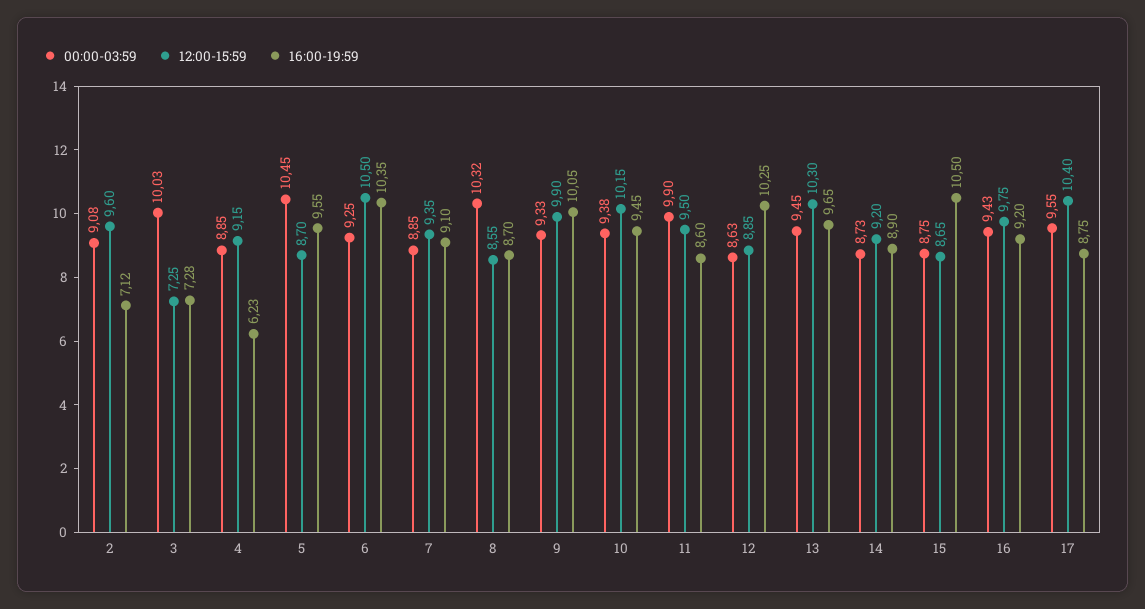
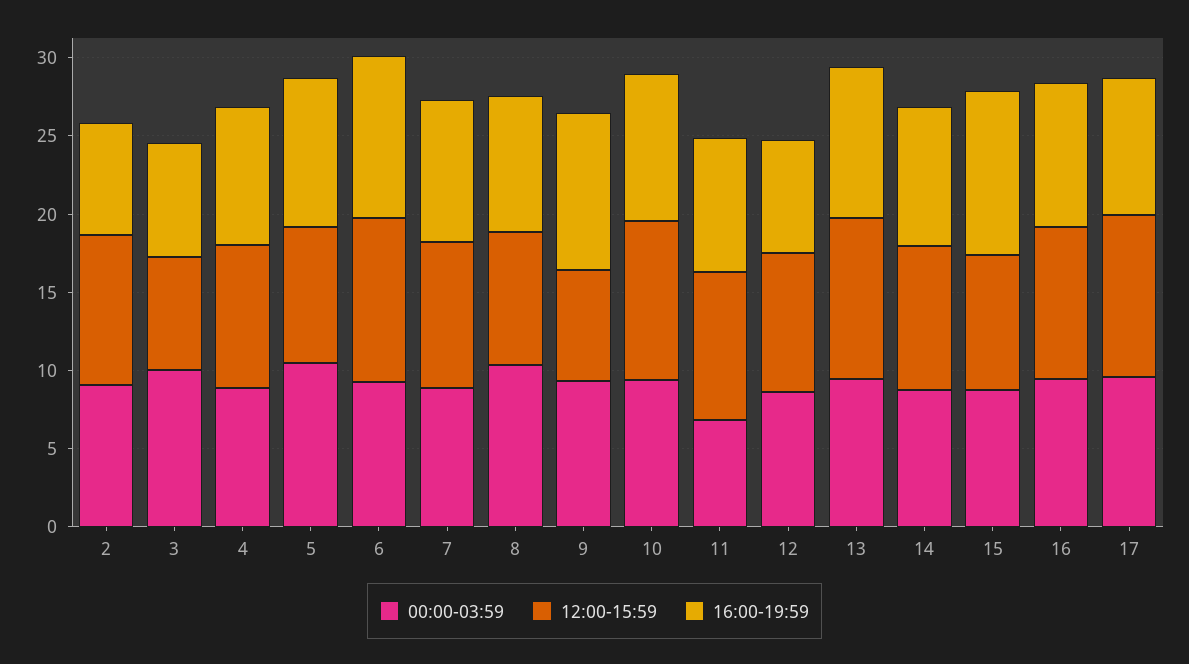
16:00-19:59, 4: 6.23 -> 9
12:00-15:59, 9: 9.9 -> 7
00:00-03:59, 11: 9.9 -> 7
16:00-19:59, 12: 10.25 -> 7

